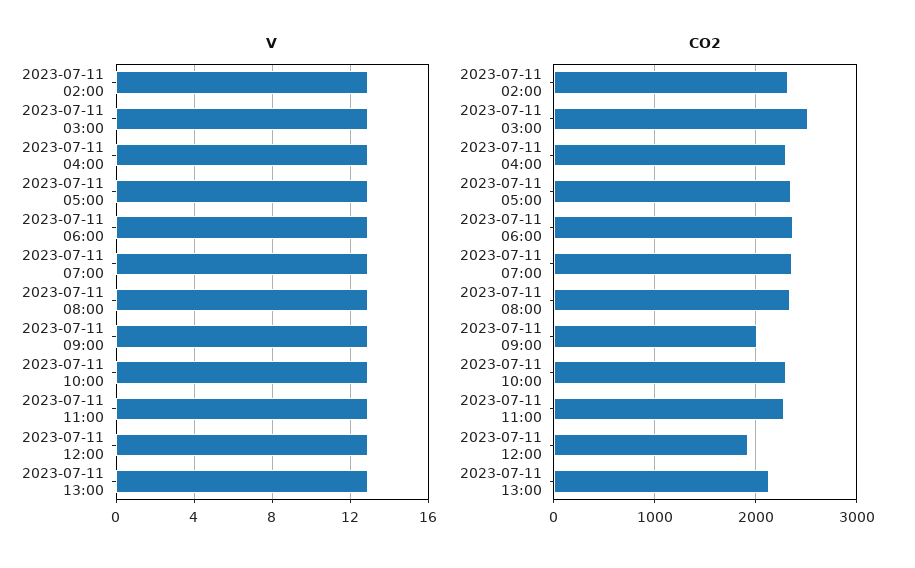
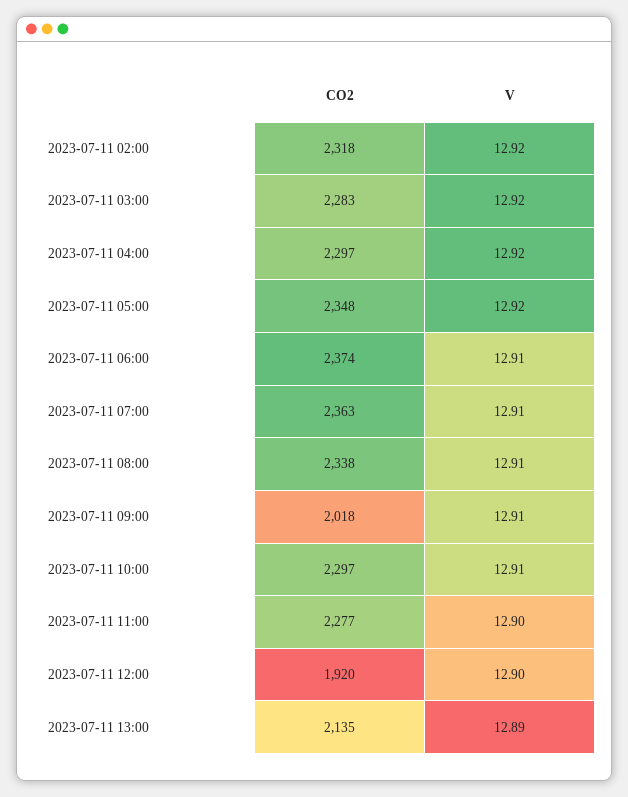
CO2, 2023-07-11 03:00: 2500 -> 2283

